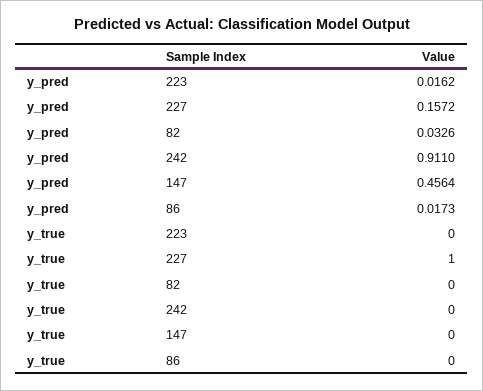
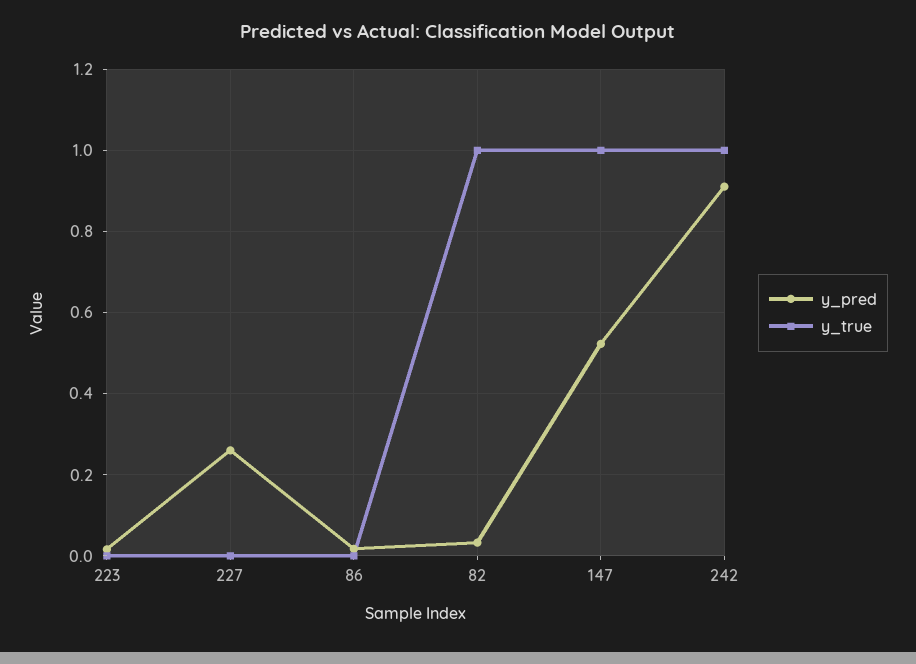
y_pred, 227: 0.1572 -> 0.26
y_pred, 147: 0.4564 -> 0.52
y_true, 227: 1 -> 0
y_true, 82: 0 -> 1
y_true, 242: 0 -> 1
y_true, 147: 0 -> 1

